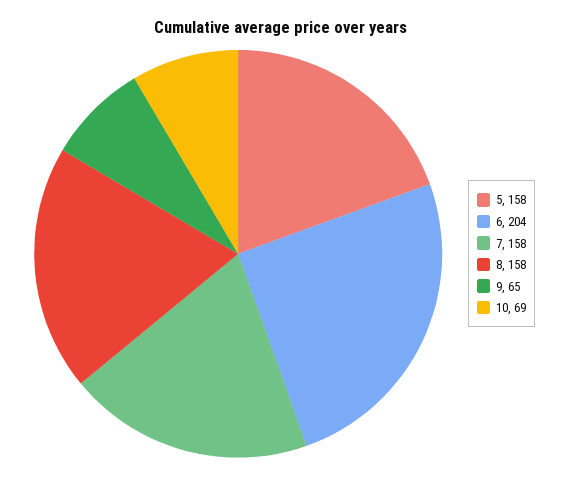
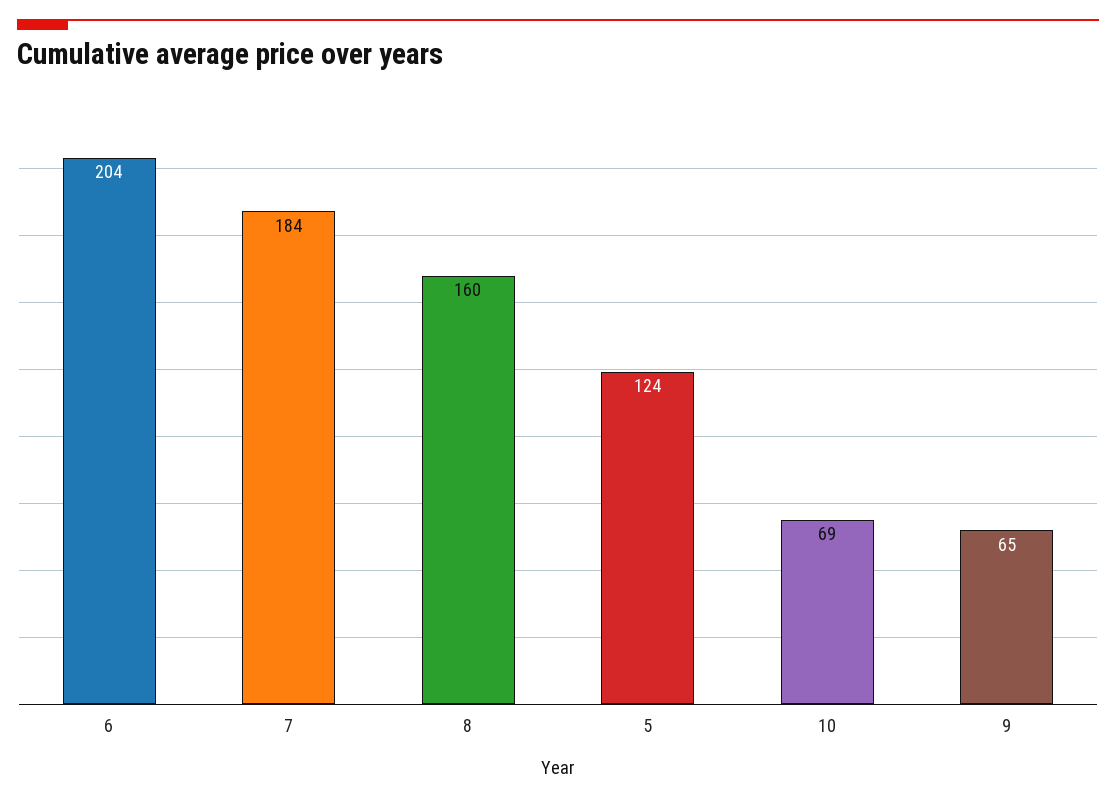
5: 158 -> 124
7: 158 -> 184
8: 158 -> 160

